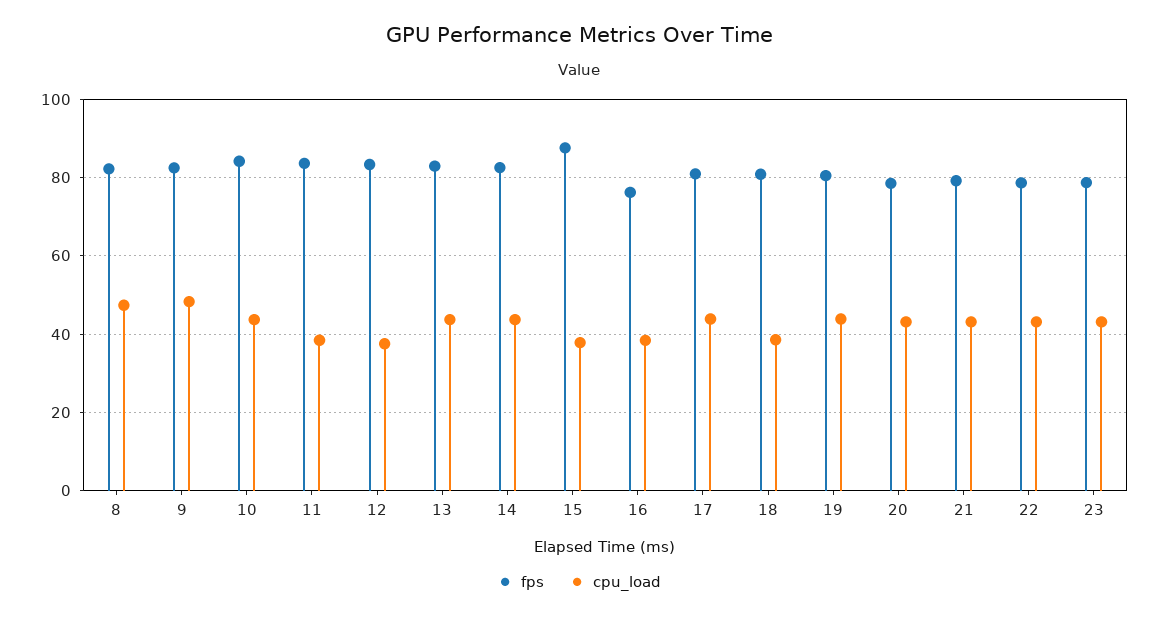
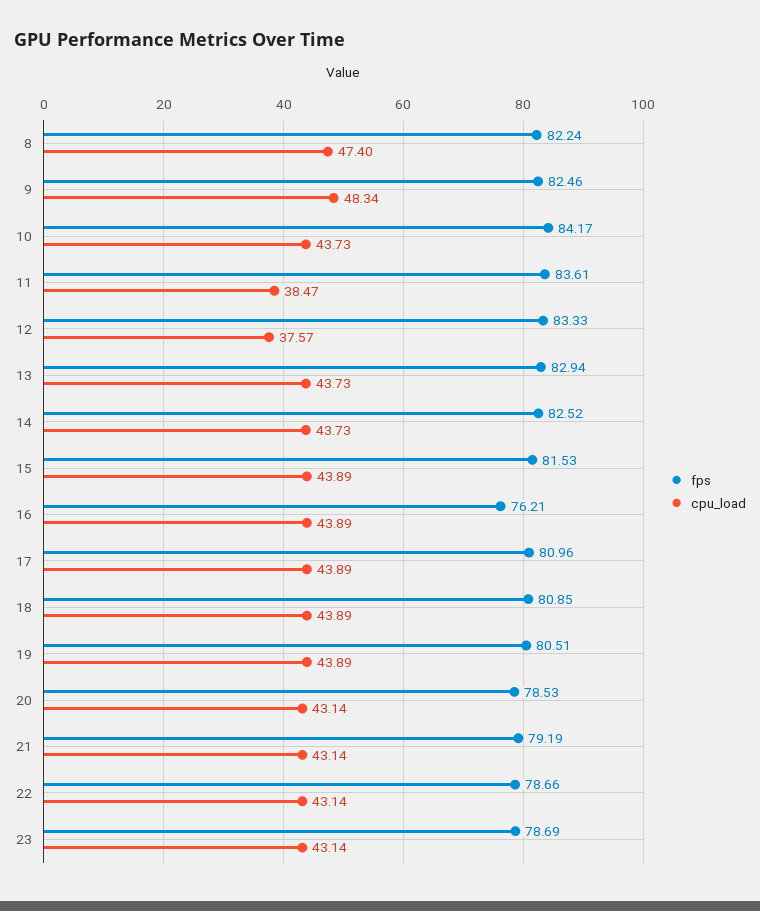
fps, 15: 88 -> 81.53
cpu_load, 15: 38 -> 43.89
cpu_load, 16: 38 -> 43.89
cpu_load, 18: 38 -> 43.89

